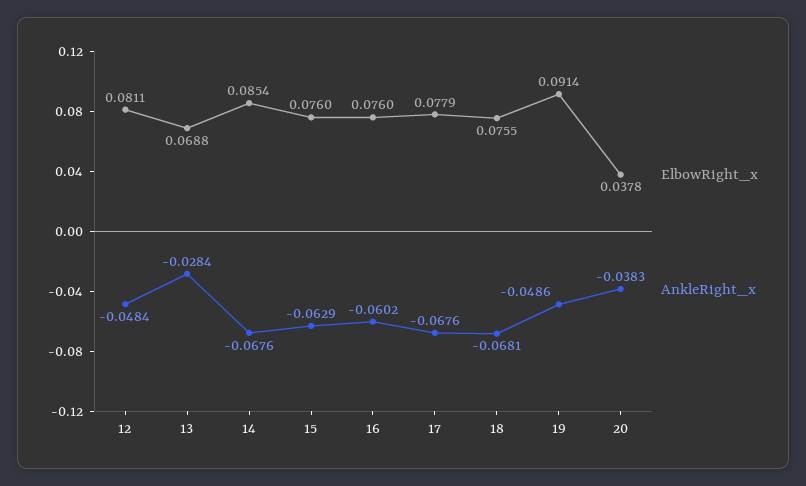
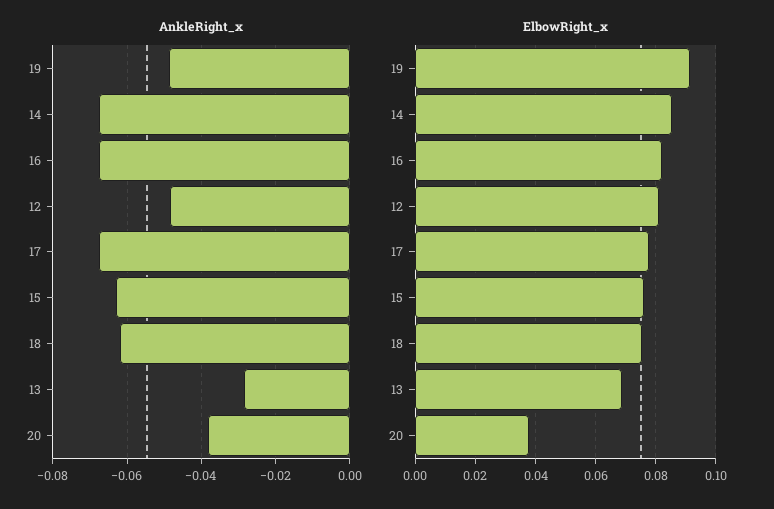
ElbowRight_x, 16: 0.076 -> 0.082
AnkleRight_x, 16: -0.0602 -> -0.068
AnkleRight_x, 18: -0.0681 -> -0.062

